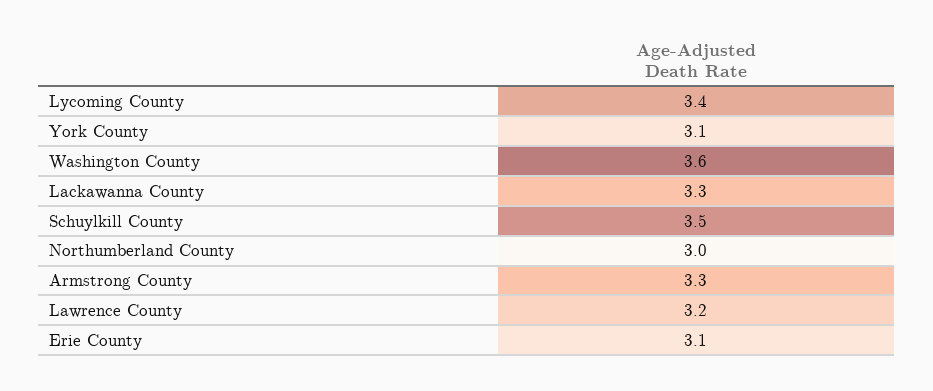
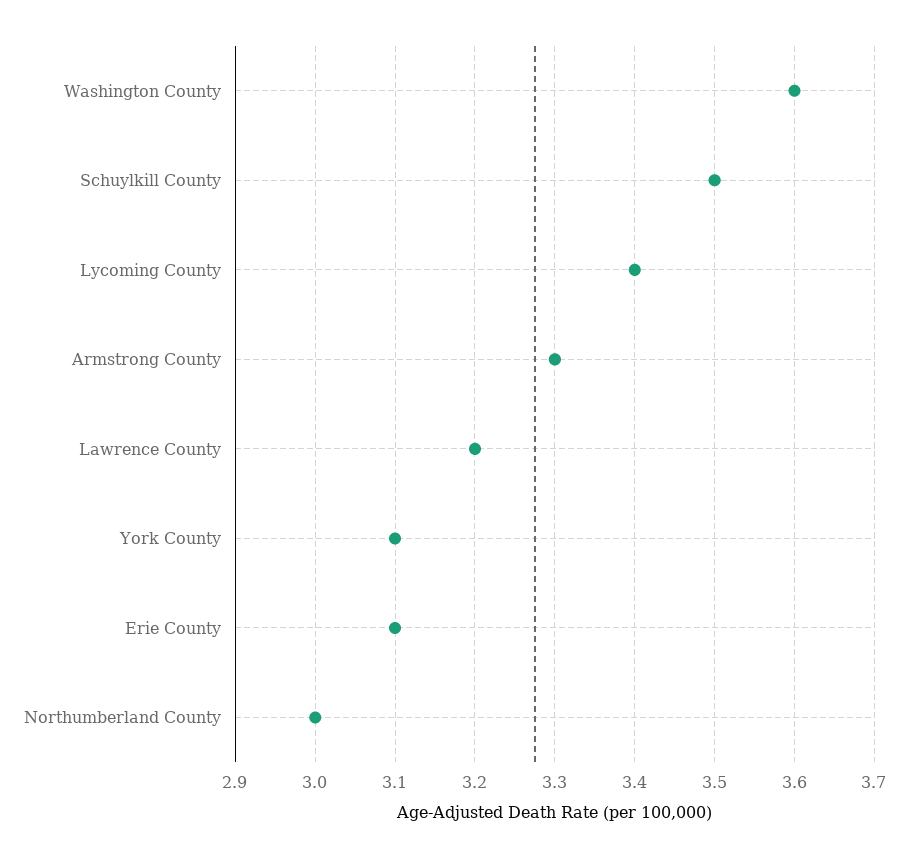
Lackawanna County: 3.3 -> none

